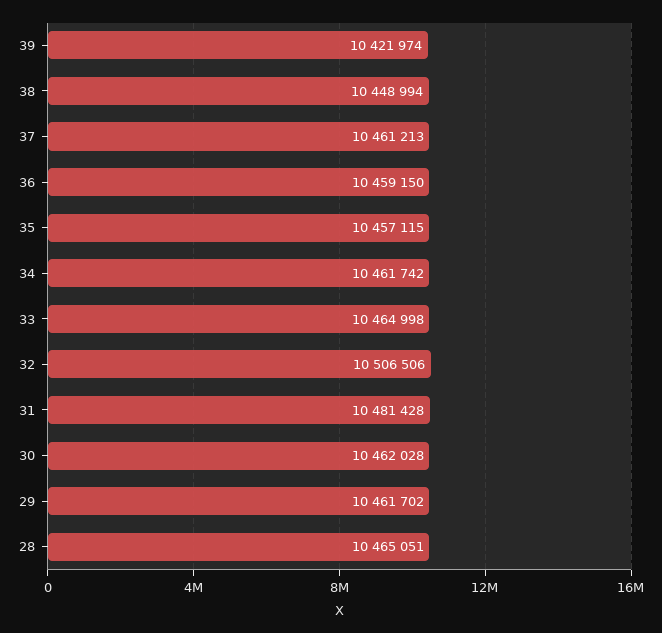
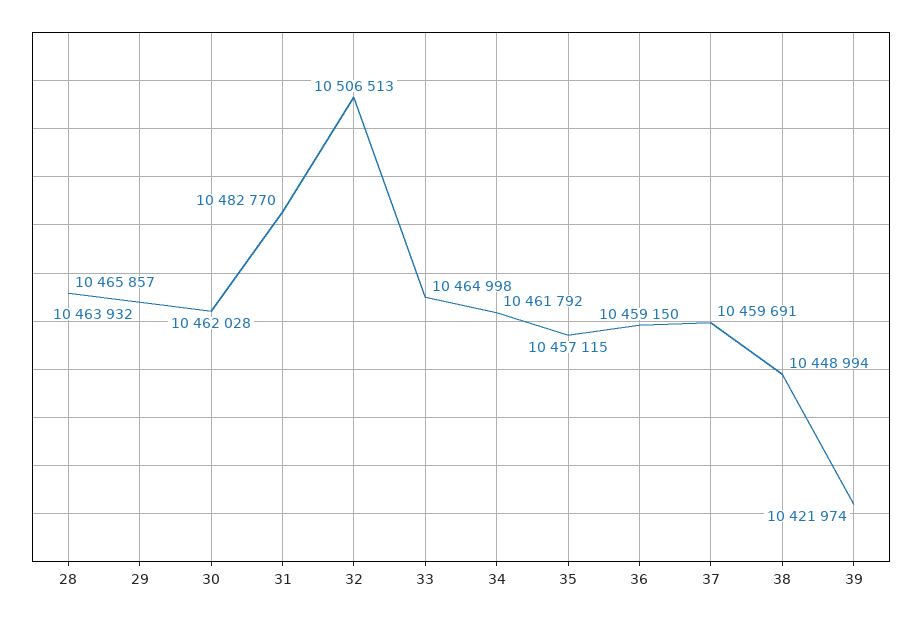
37: 10461213 -> 10459691
34: 10461742 -> 10461792
32: 10506506 -> 10506513
31: 10481428 -> 10482770
29: 10461702 -> 10463932
28: 10465051 -> 10465857

